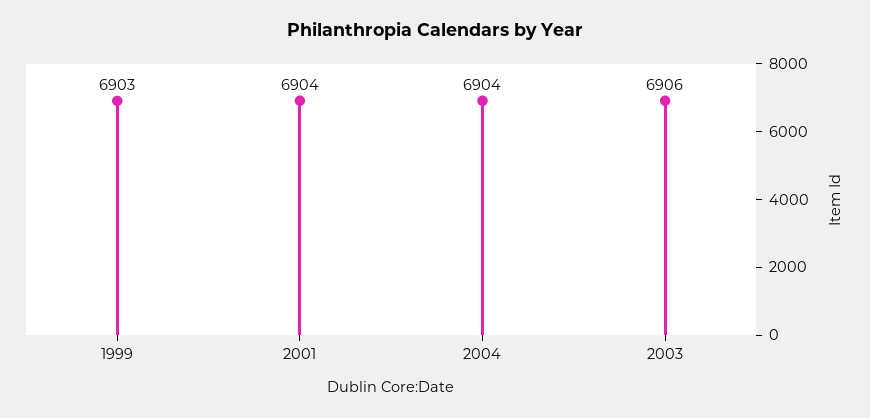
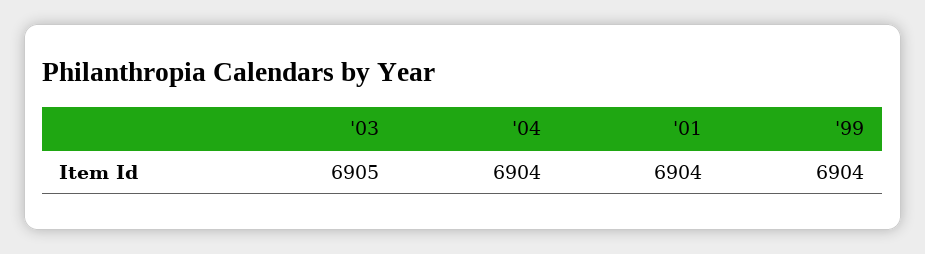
1999: 6903 -> 6904
2003: 6906 -> 6905

